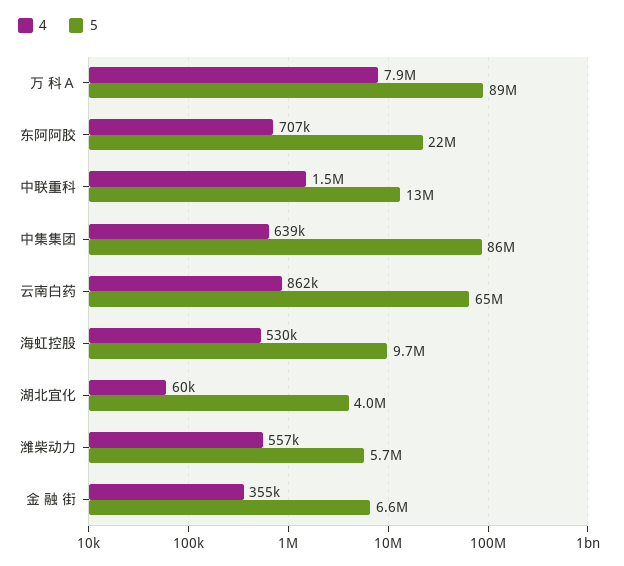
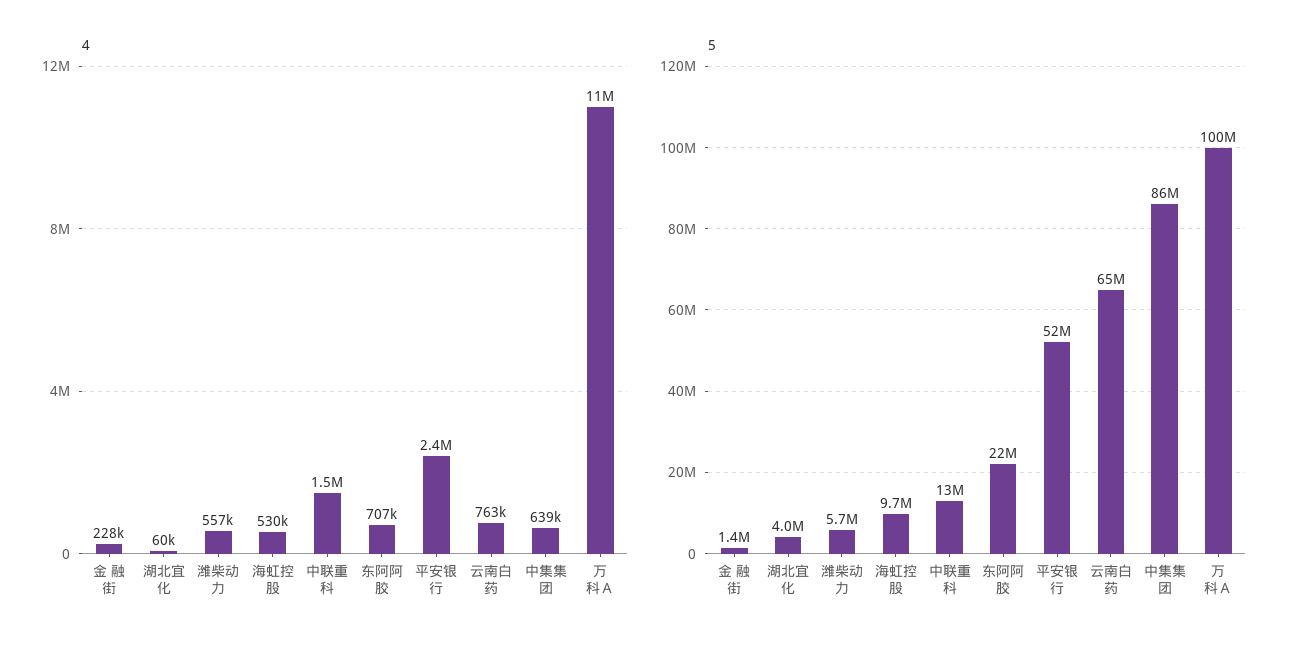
4, 万 科Ａ: 7900000 -> 11000000
5, 万 科Ａ: 89000000 -> 100000000
4, 云南白药: 862000 -> 763000
4, 金 融 街: 355000 -> 228000
5, 金 融 街: 6600000 -> 1400000
4, 平安银行: none -> 2400000
5, 平安银行: none -> 52000000

